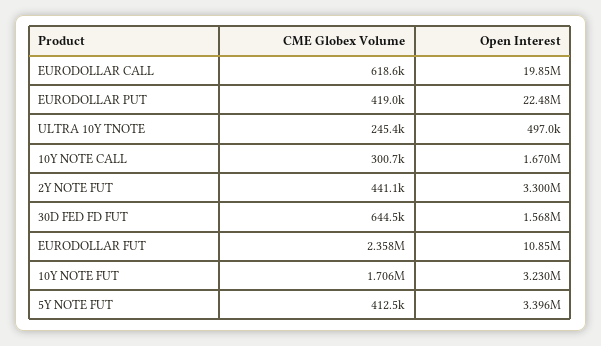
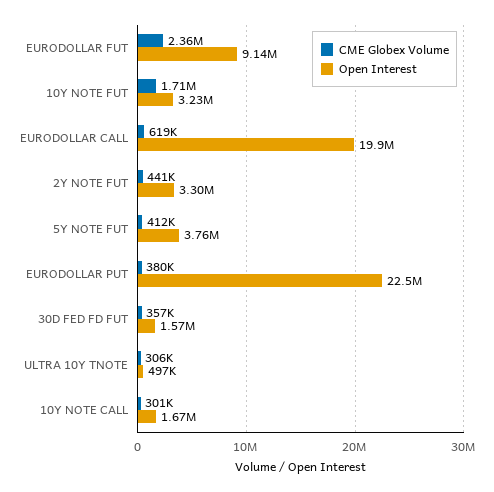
CME Globex Volume, EURODOLLAR PUT: 419000 -> 380000
CME Globex Volume, ULTRA 10Y TNOTE: 245400 -> 306000
CME Globex Volume, 30D FED FD FUT: 644500 -> 357000
Open Interest, EURODOLLAR FUT: 10850000 -> 9140000
Open Interest, 5Y NOTE FUT: 3396000 -> 3760000

